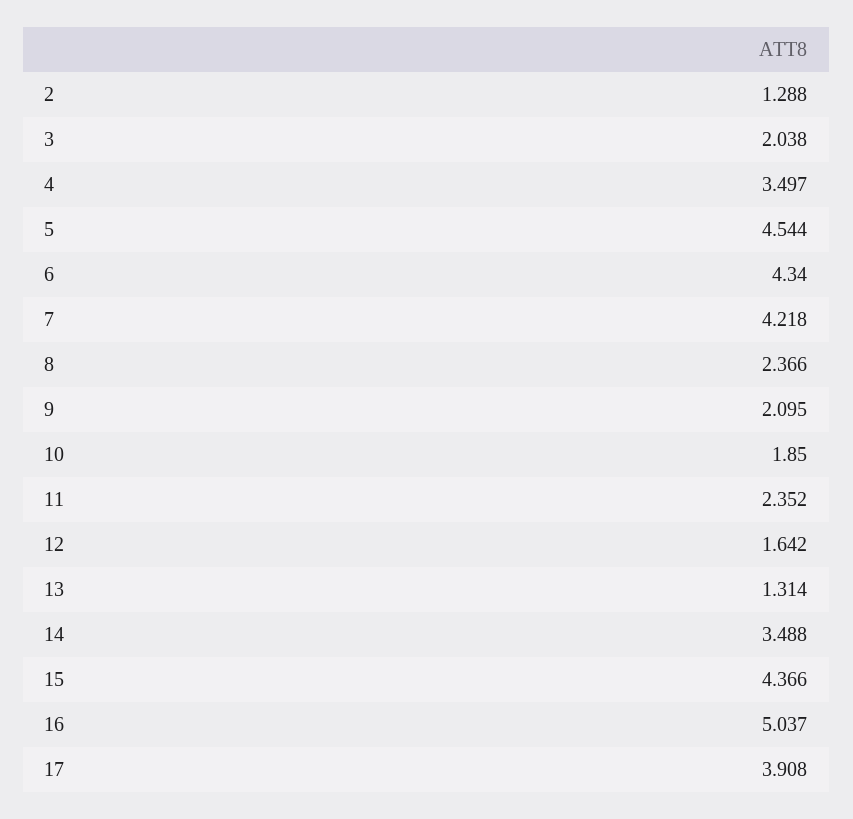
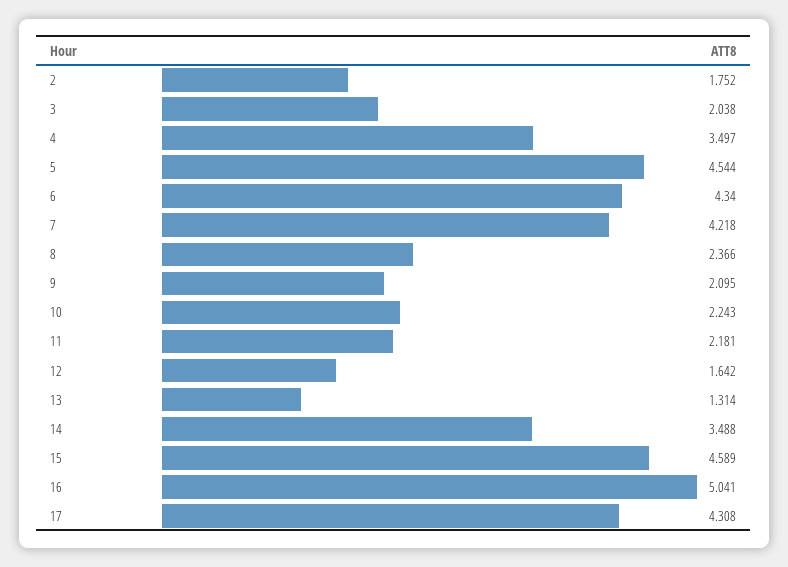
2: 1.288 -> 1.752
10: 1.85 -> 2.243
11: 2.352 -> 2.181
15: 4.366 -> 4.589
16: 5.037 -> 5.041
17: 3.908 -> 4.308

